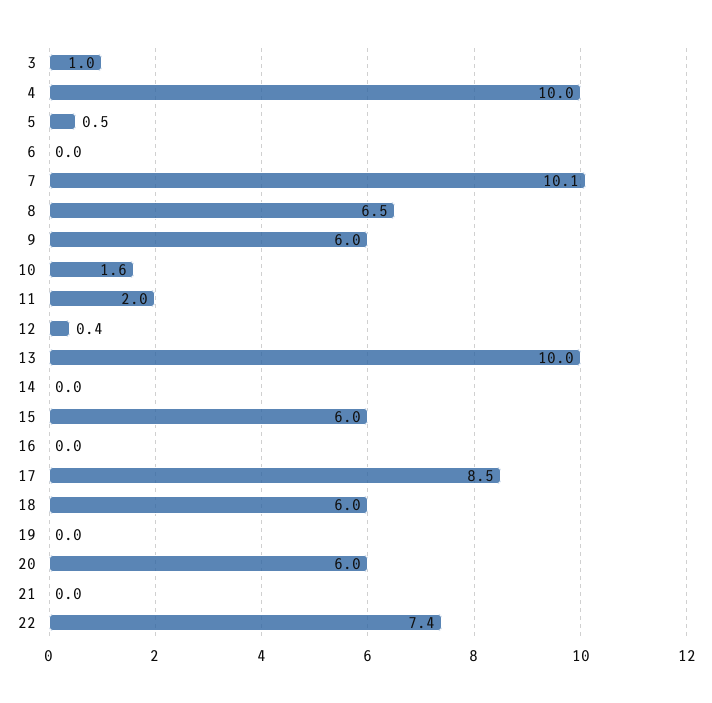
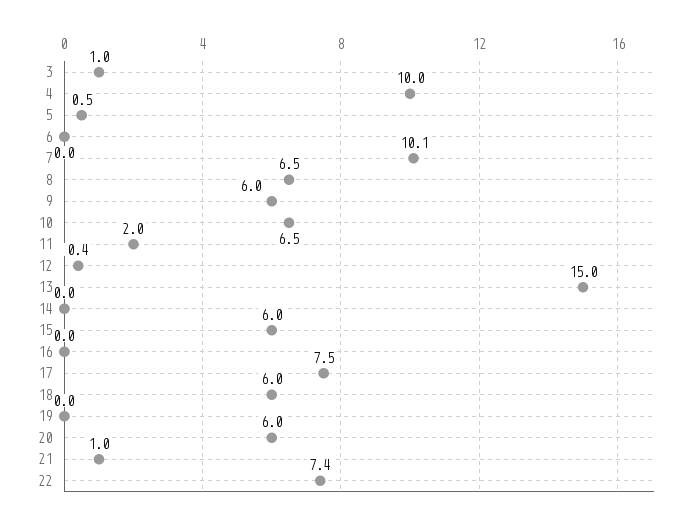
10: 1.6 -> 6.5
13: 10 -> 15
17: 8.5 -> 7.5
21: 0 -> 1

